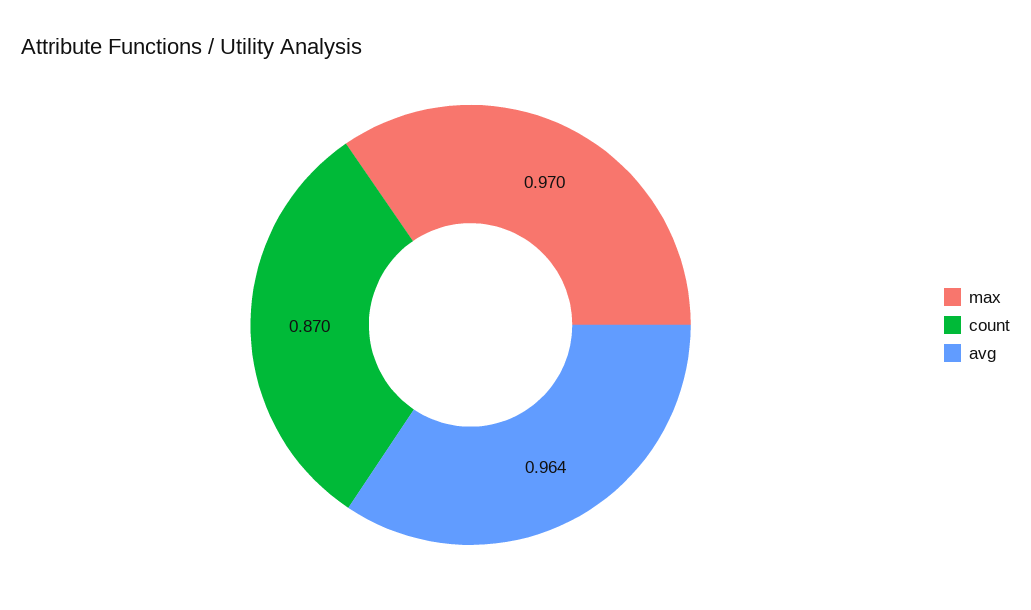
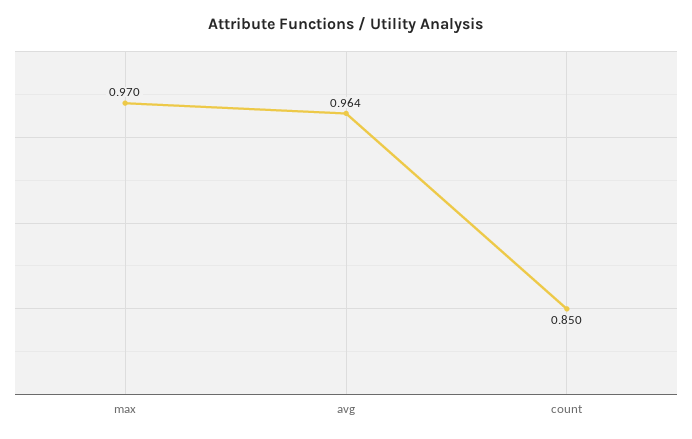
count: 0.87 -> 0.85

